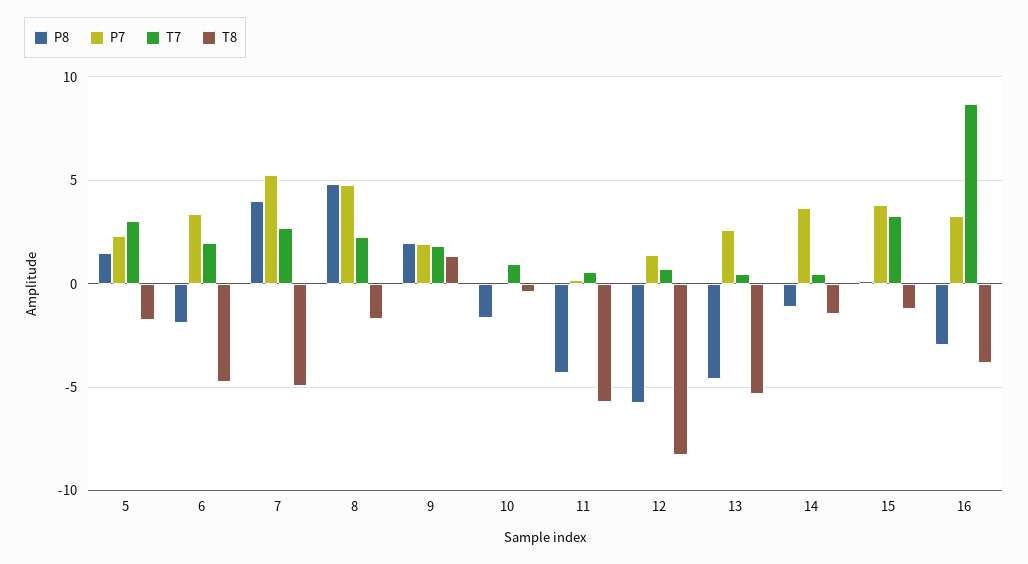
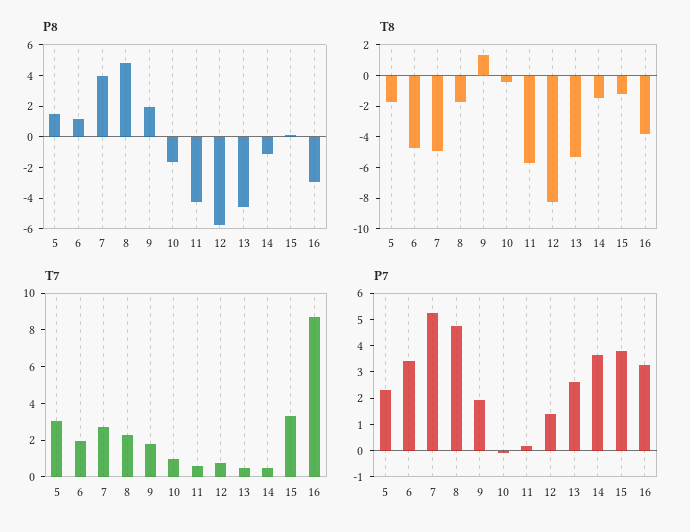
P8, 6: -2 -> 1

